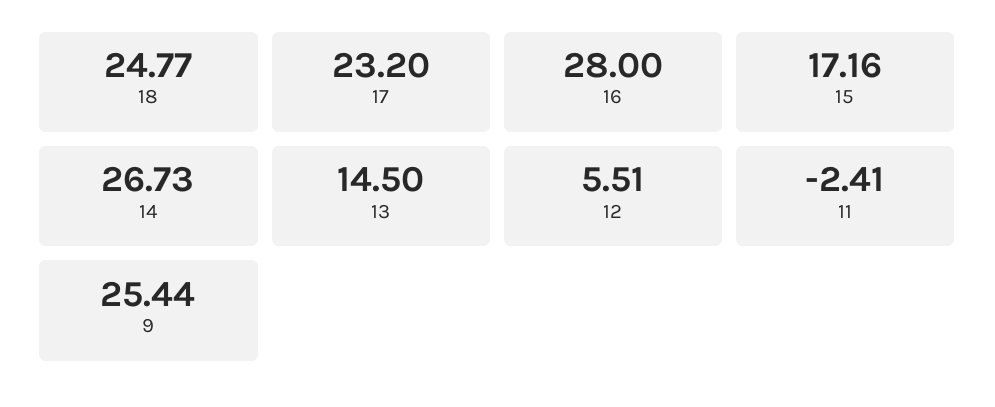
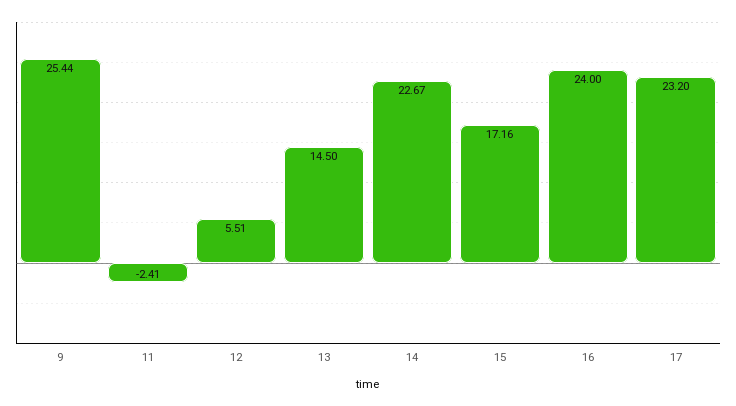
18: 24.77 -> none
16: 28 -> 24
14: 26.73 -> 22.67

